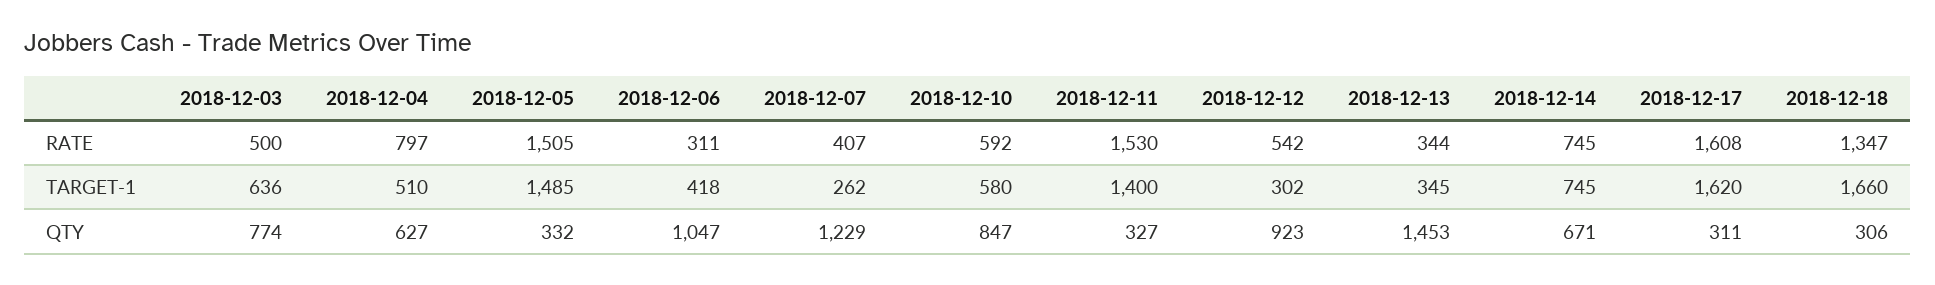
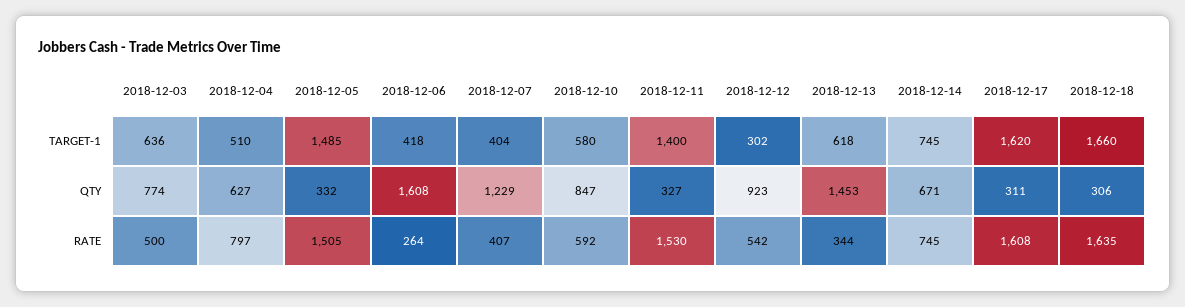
2018-12-06, RATE: 311 -> 264
2018-12-18, RATE: 1347 -> 1635
2018-12-07, TARGET-1: 262 -> 404
2018-12-13, TARGET-1: 345 -> 618
2018-12-06, QTY: 1047 -> 1608

